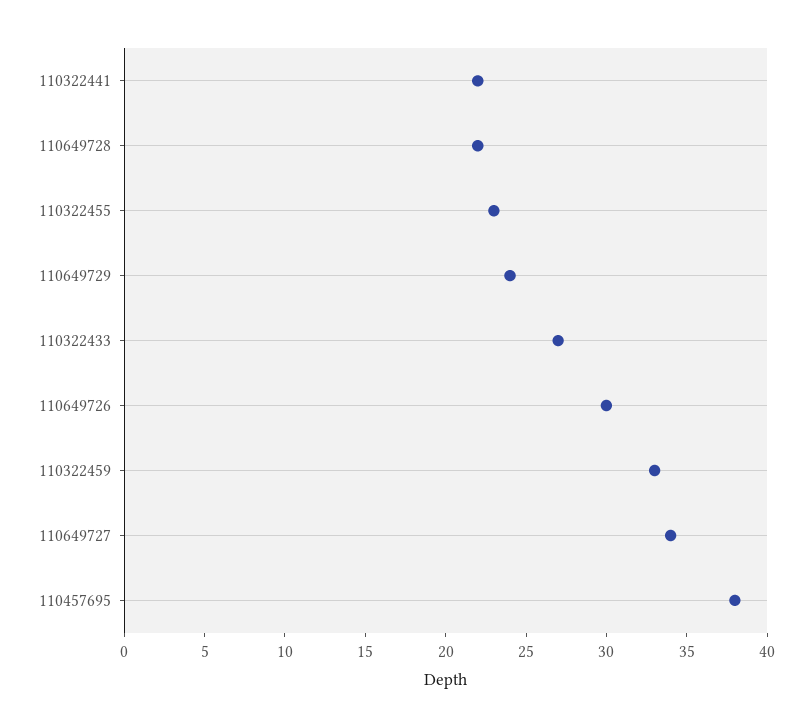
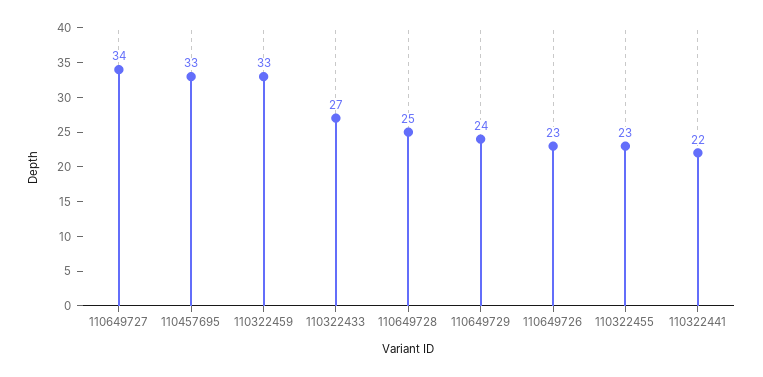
110649728: 22 -> 25
110649726: 30 -> 23
110457695: 38 -> 33

